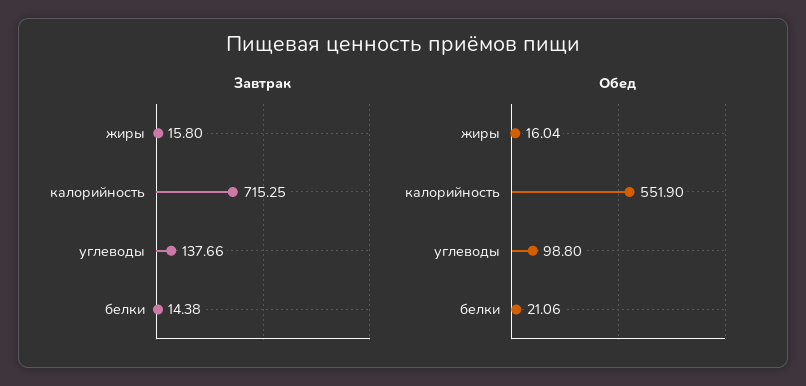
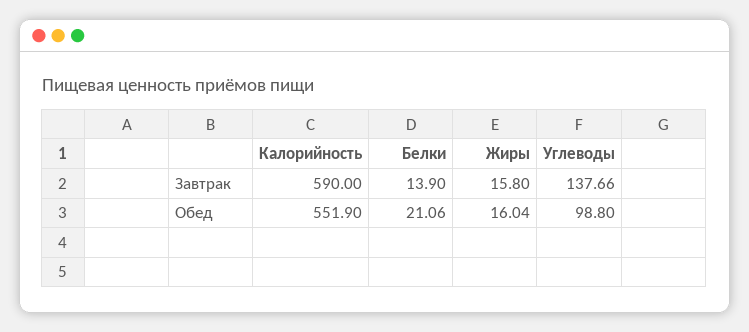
Завтрак, калорийность: 715.25 -> 590
Завтрак, белки: 14.38 -> 13.9

